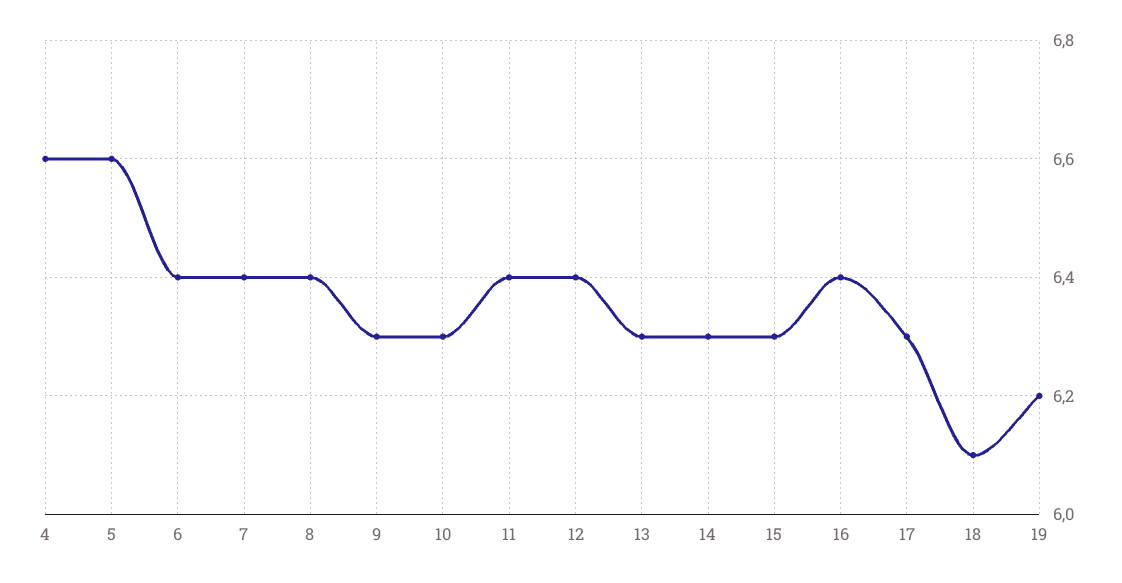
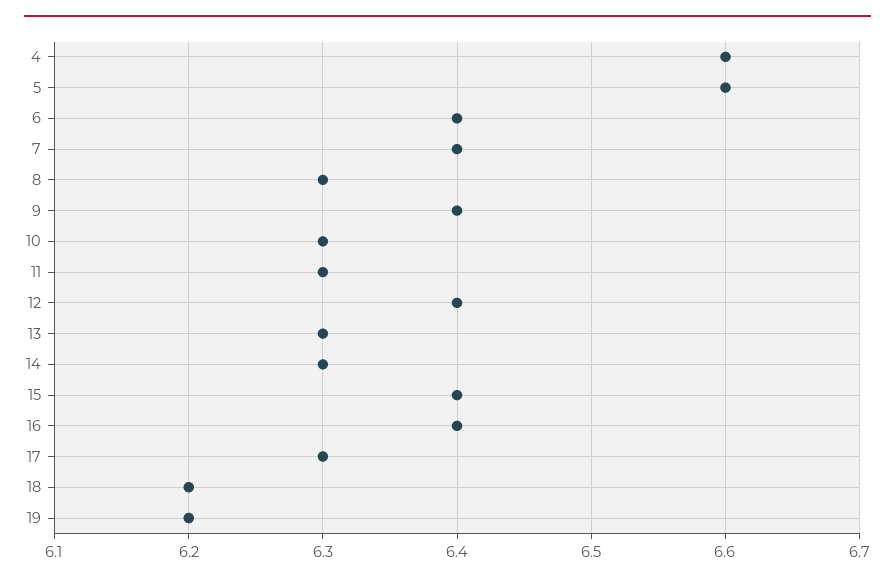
8: 6.4 -> 6.3
9: 6.3 -> 6.4
11: 6.4 -> 6.3
15: 6.3 -> 6.4
18: 6.1 -> 6.2

